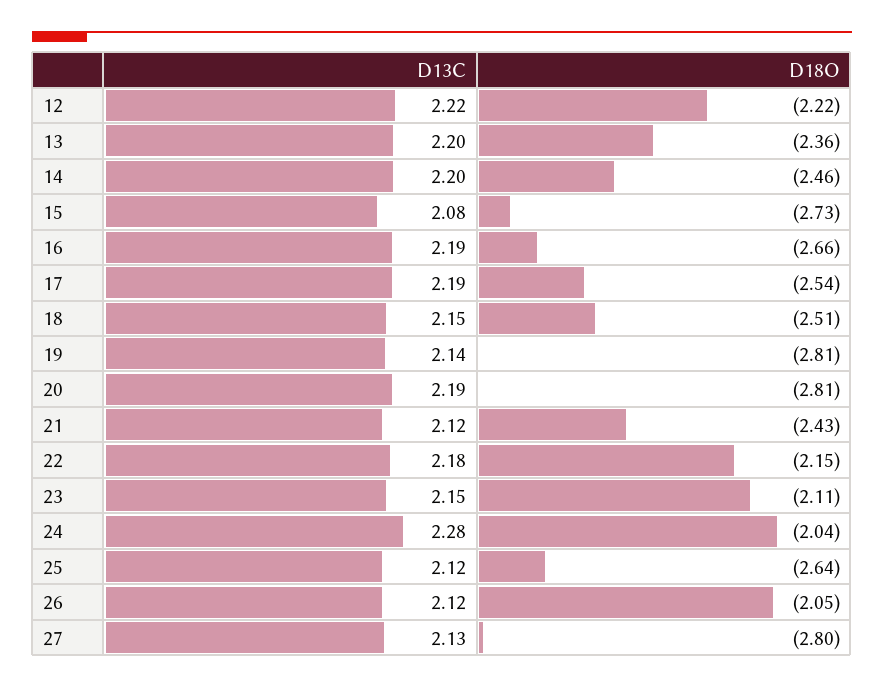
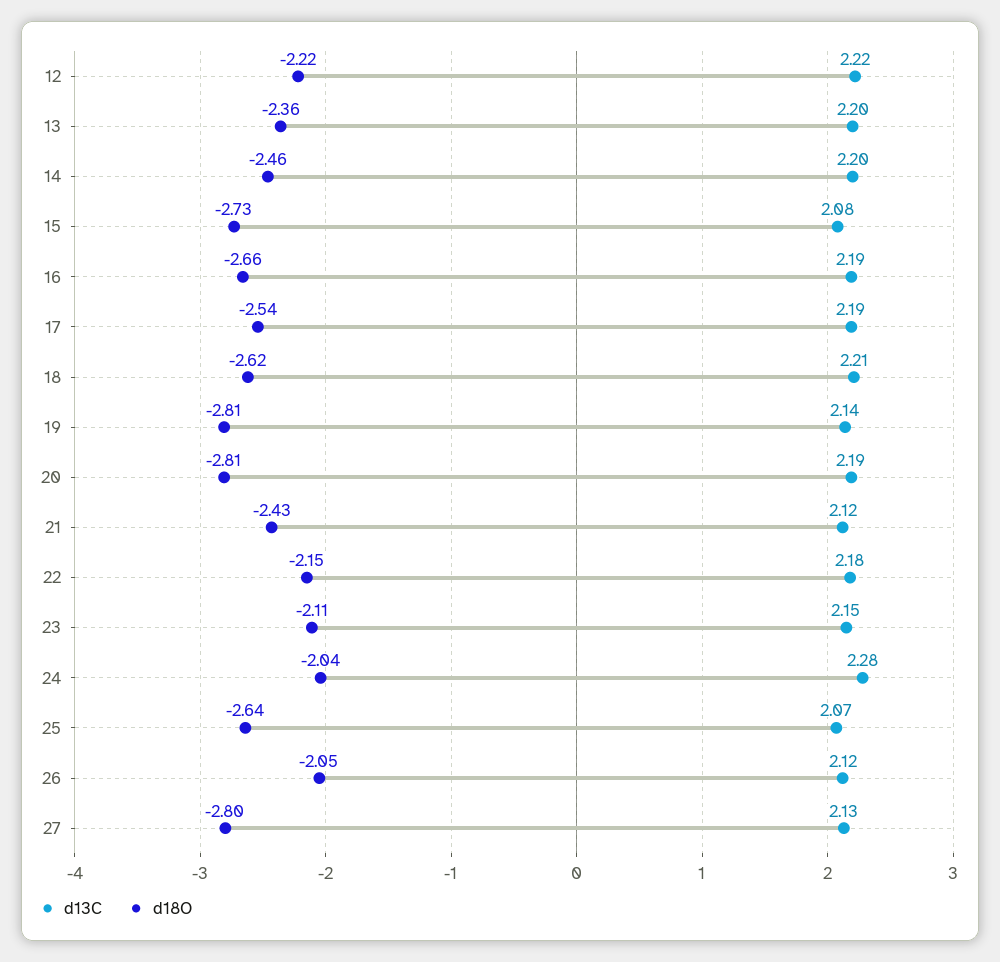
D13C, 18: 2.15 -> 2.21
D18O, 18: -2.51 -> -2.62
D13C, 25: 2.12 -> 2.07

